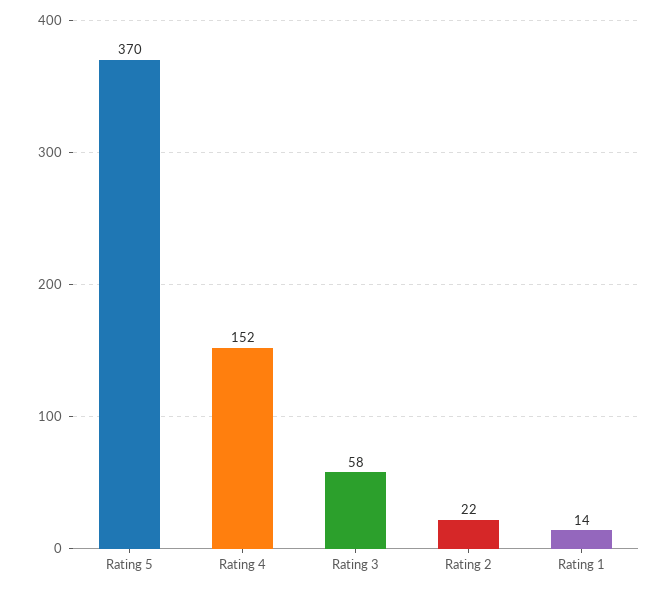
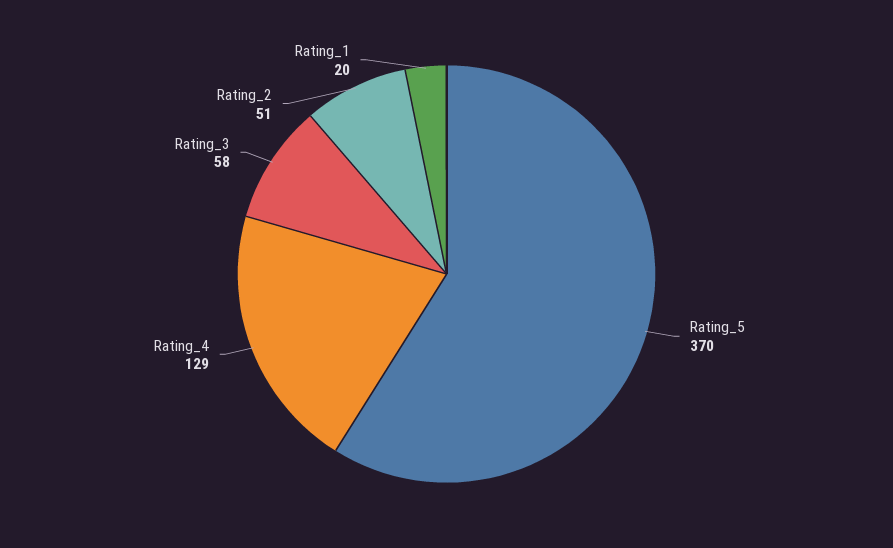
Rating 4: 152 -> 129
Rating 2: 22 -> 51
Rating 1: 14 -> 20

